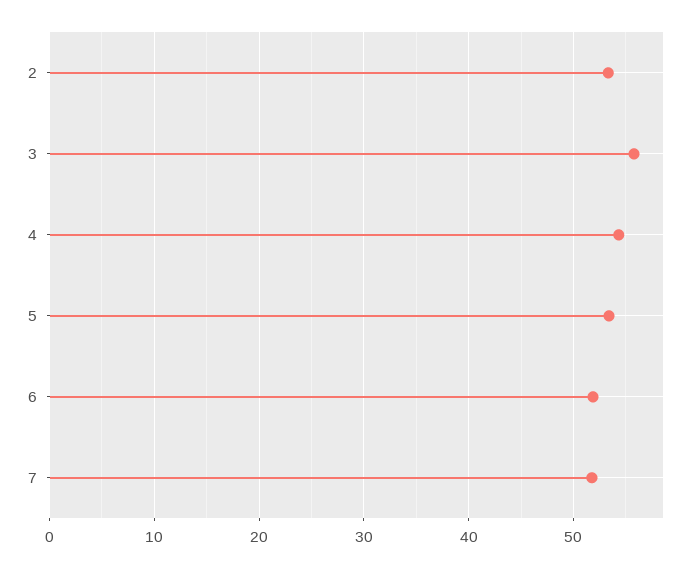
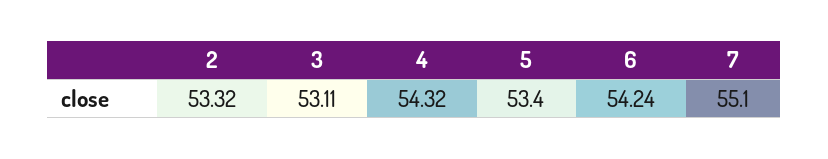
3: 56 -> 53.11
6: 52 -> 54.24
7: 52 -> 55.1

